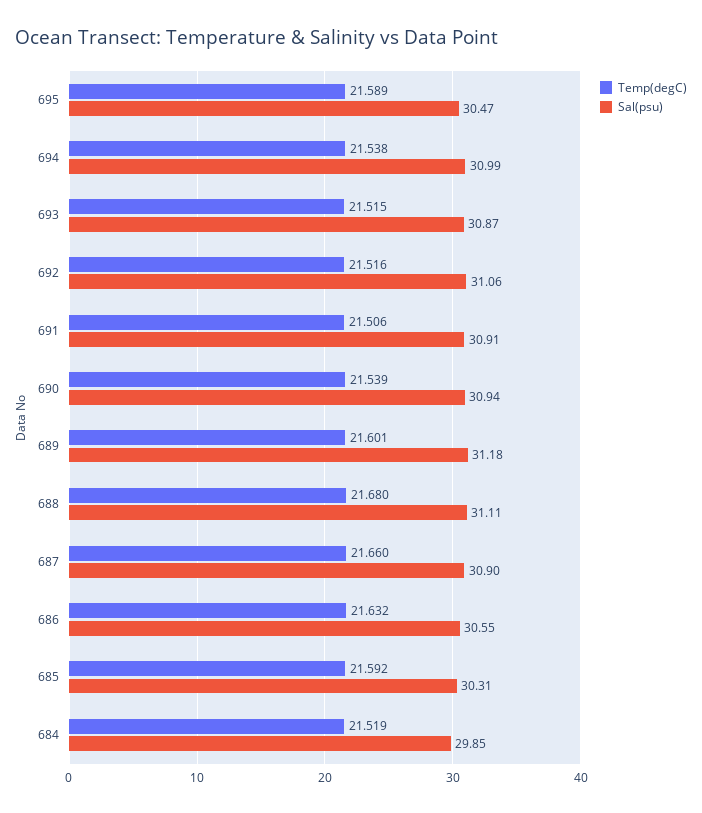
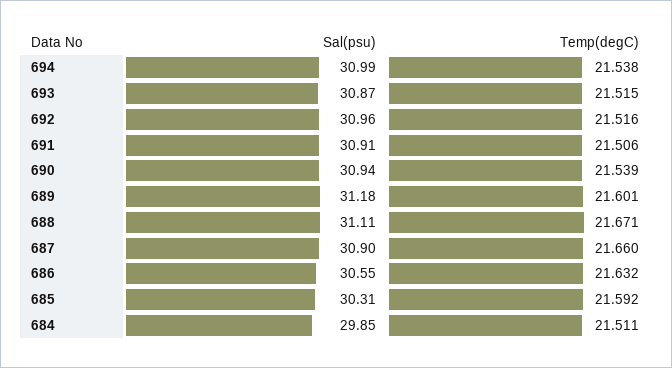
Temp(degC), 695: 21.589 -> none
Sal(psu), 695: 30.47 -> none
Sal(psu), 692: 31.06 -> 30.96
Temp(degC), 688: 21.68 -> 21.671
Temp(degC), 684: 21.519 -> 21.511

